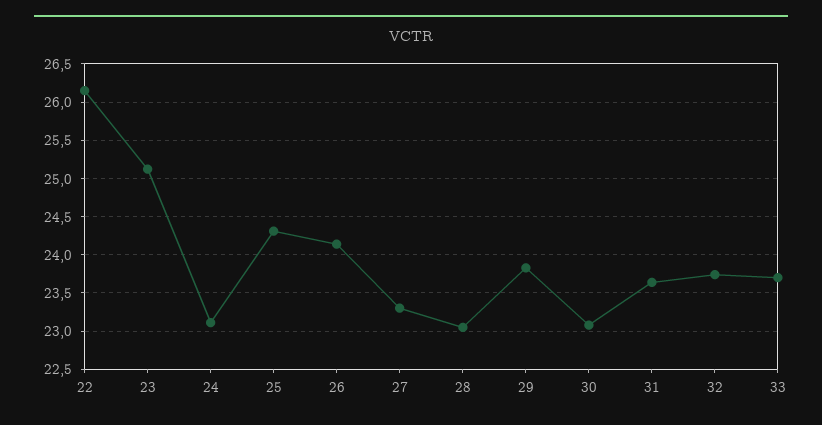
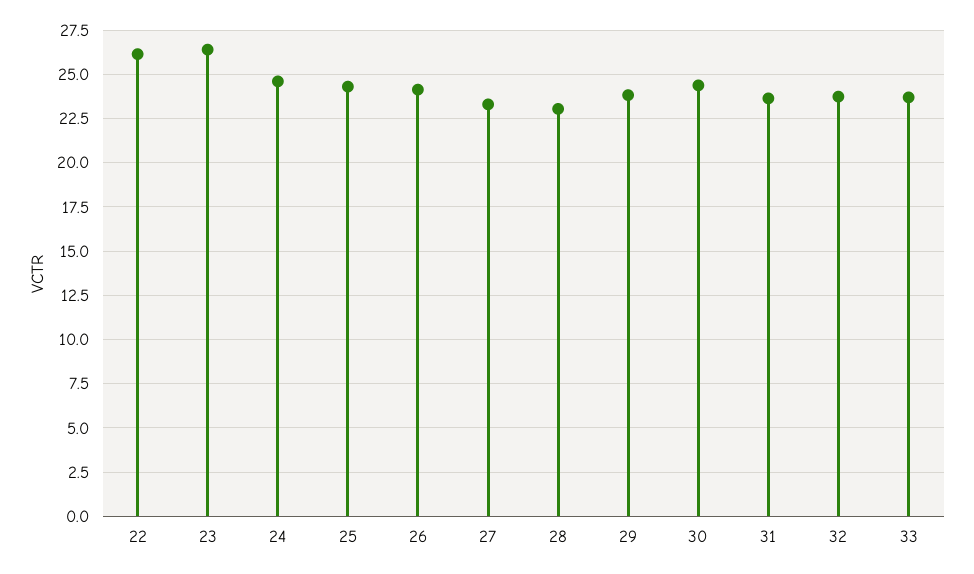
23: 25.1 -> 26.5
24: 23.1 -> 24.5
30: 23.1 -> 24.5

